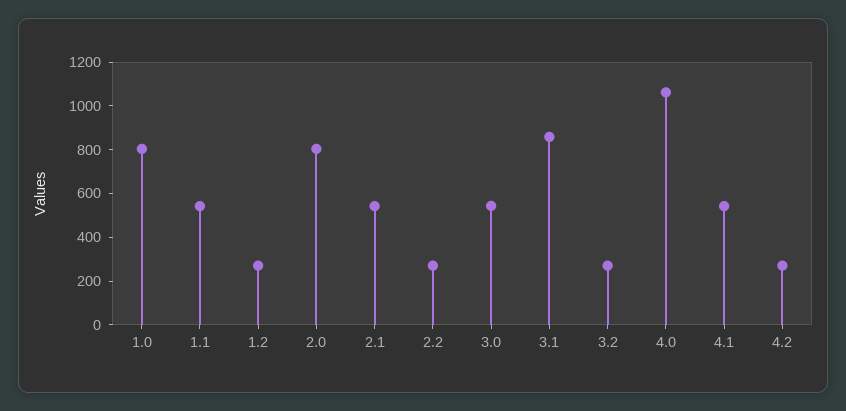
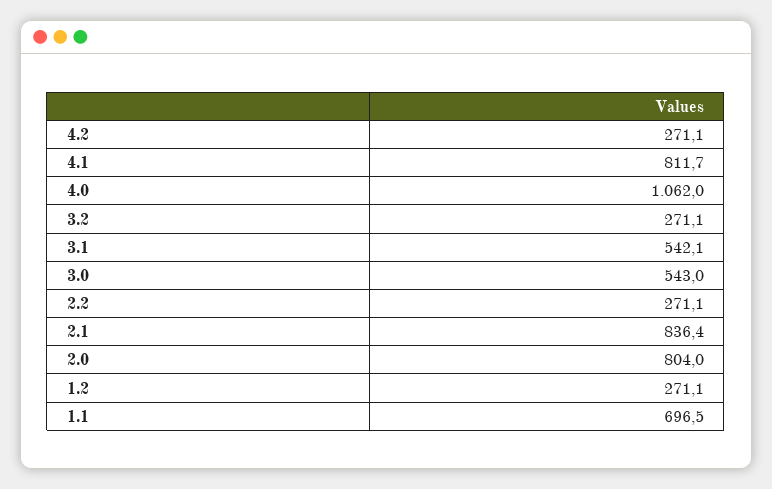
1.0: 800 -> none
1.1: 550 -> 696.5
2.1: 550 -> 836.4
3.1: 850 -> 542.1
4.1: 550 -> 811.7

